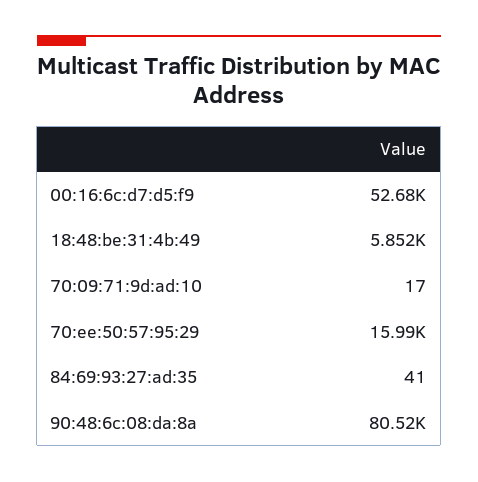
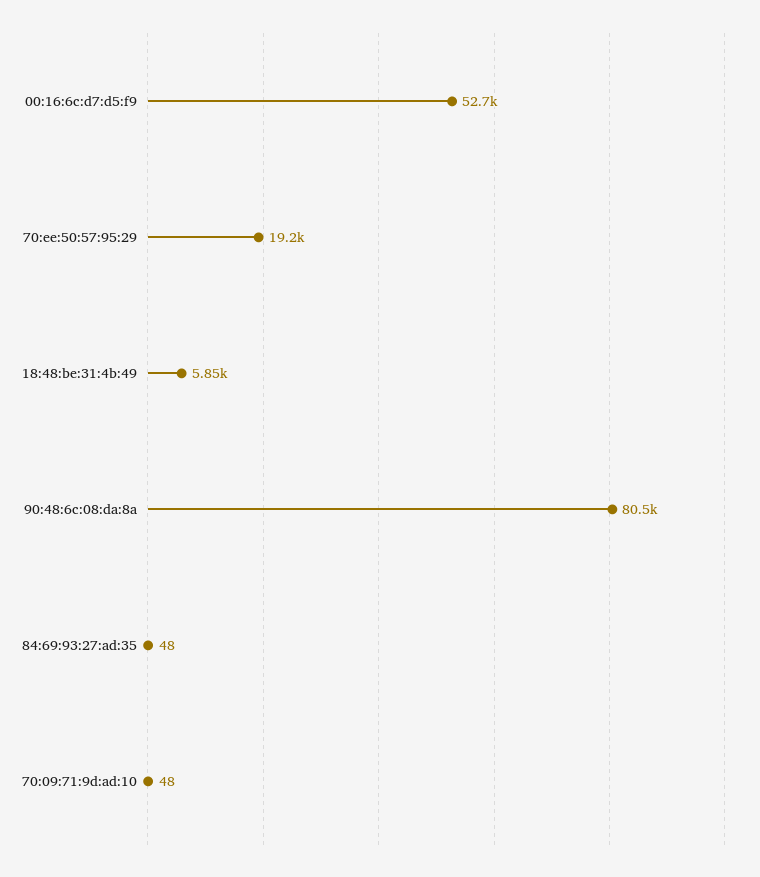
70:09:71:9d:ad:10: 17 -> 48
70:ee:50:57:95:29: 15990 -> 19200
84:69:93:27:ad:35: 41 -> 48

